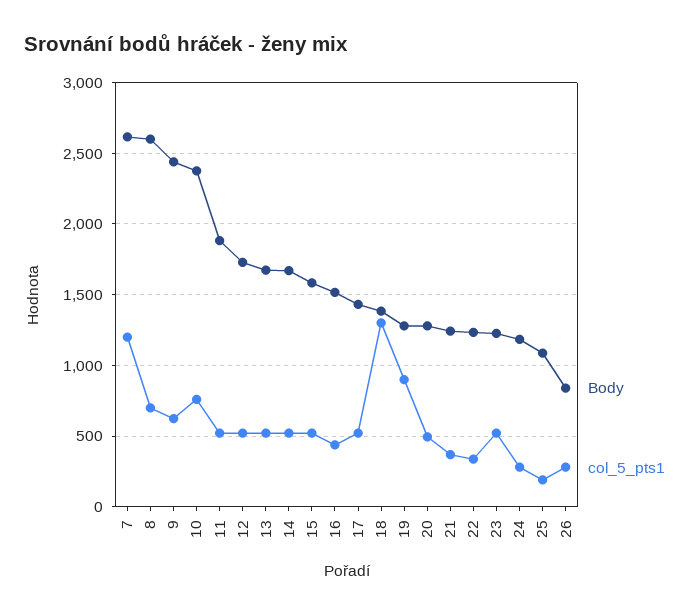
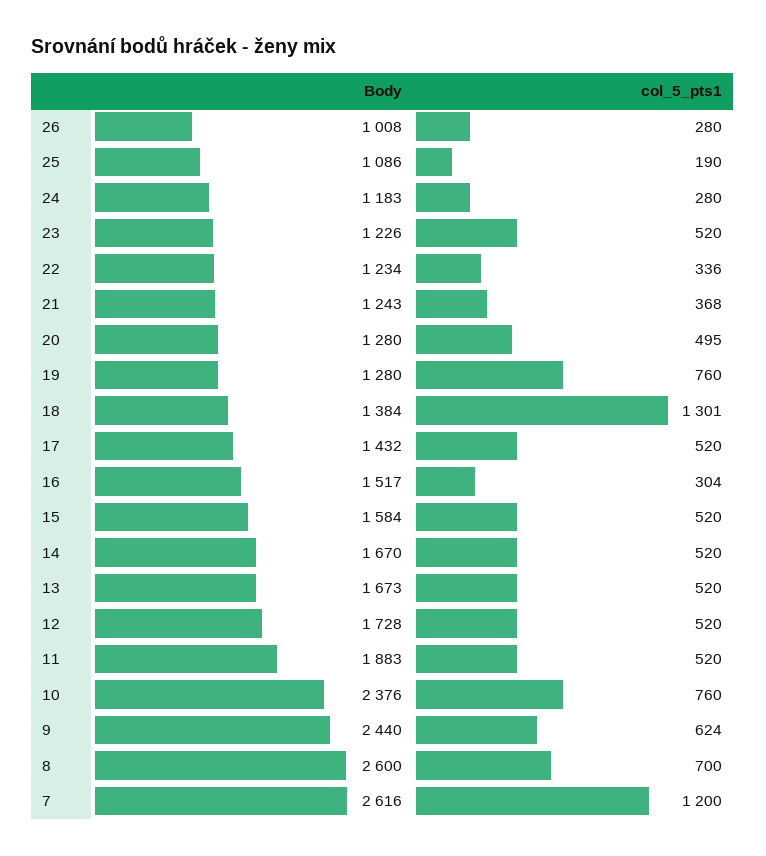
col_5_pts1, 16: 450 -> 304
col_5_pts1, 19: 900 -> 760
Body, 26: 850 -> 1008

